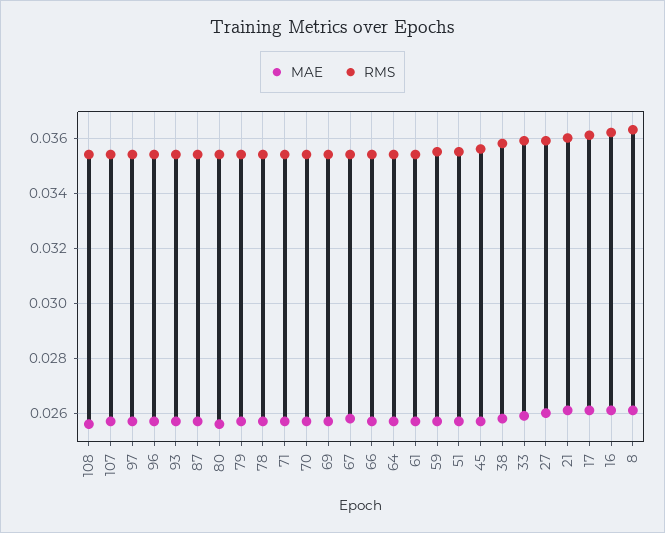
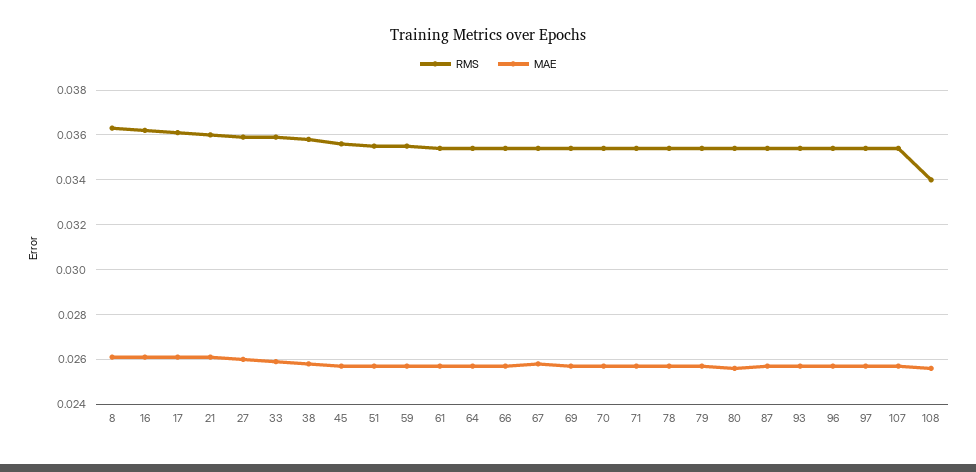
RMS, 108: 0.0355 -> 0.034

